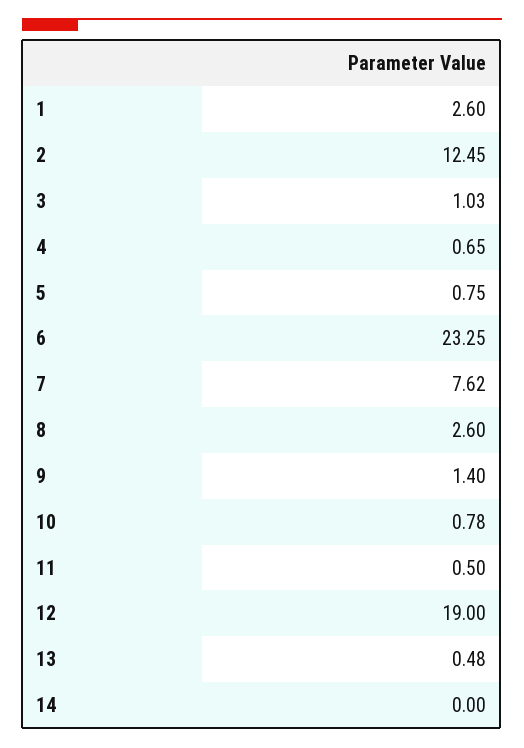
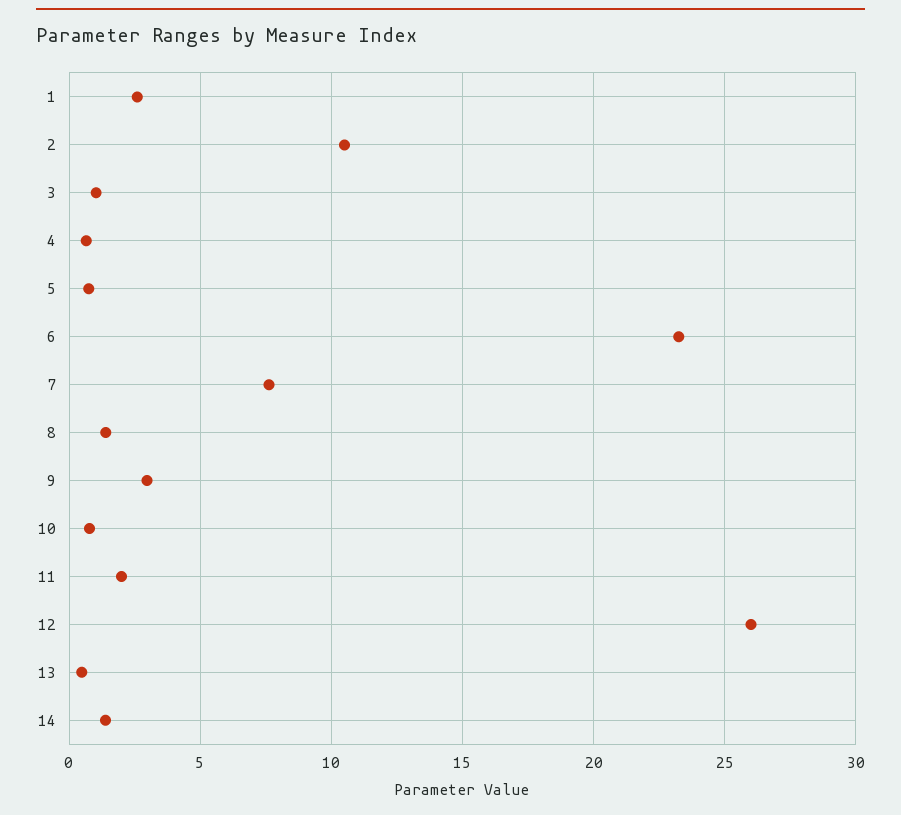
2: 12.45 -> 10.5
8: 2.6 -> 1.5
9: 1.4 -> 3
11: 0.5 -> 2
12: 19 -> 26
14: 0 -> 1.5

